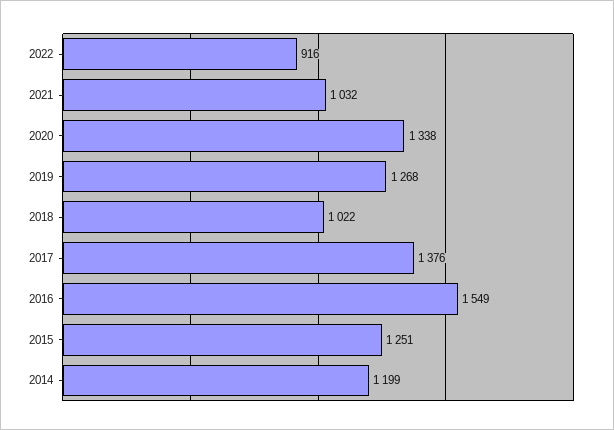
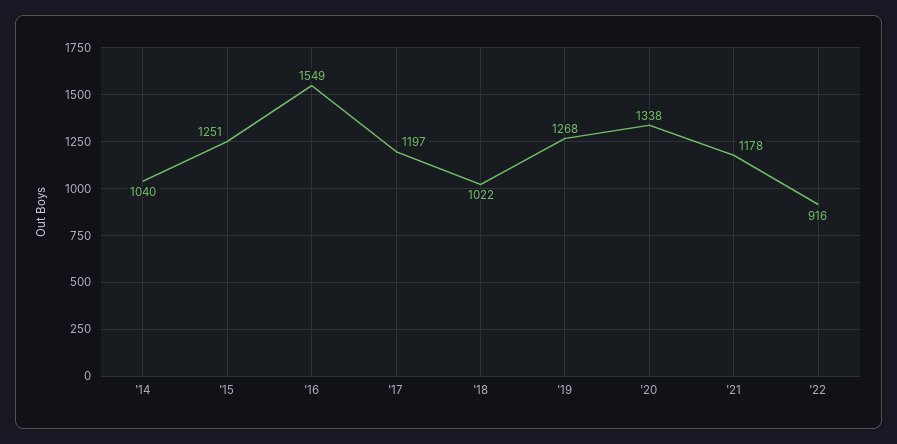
2021: 1032 -> 1178
2017: 1376 -> 1197
2014: 1199 -> 1040

